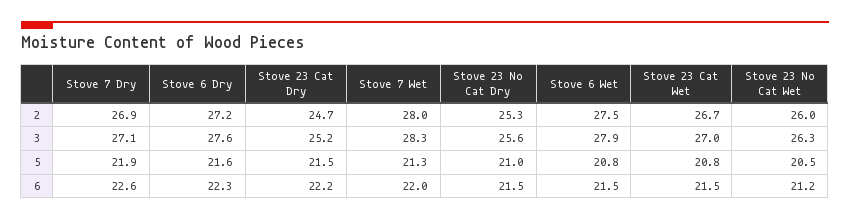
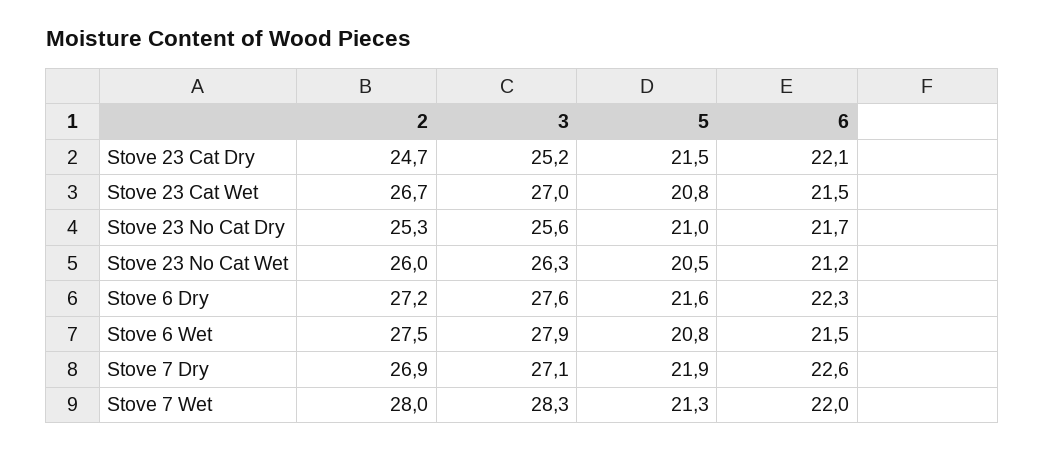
Stove 23 Cat Dry, 6: 22.2 -> 22.1
Stove 23 No Cat Dry, 6: 21.5 -> 21.7

